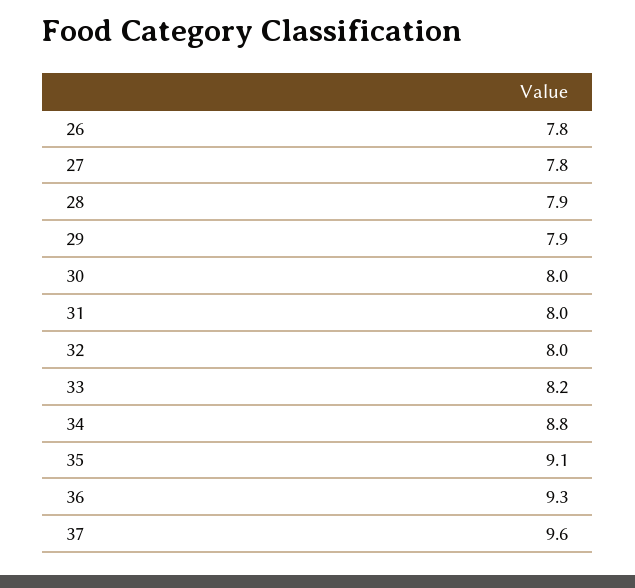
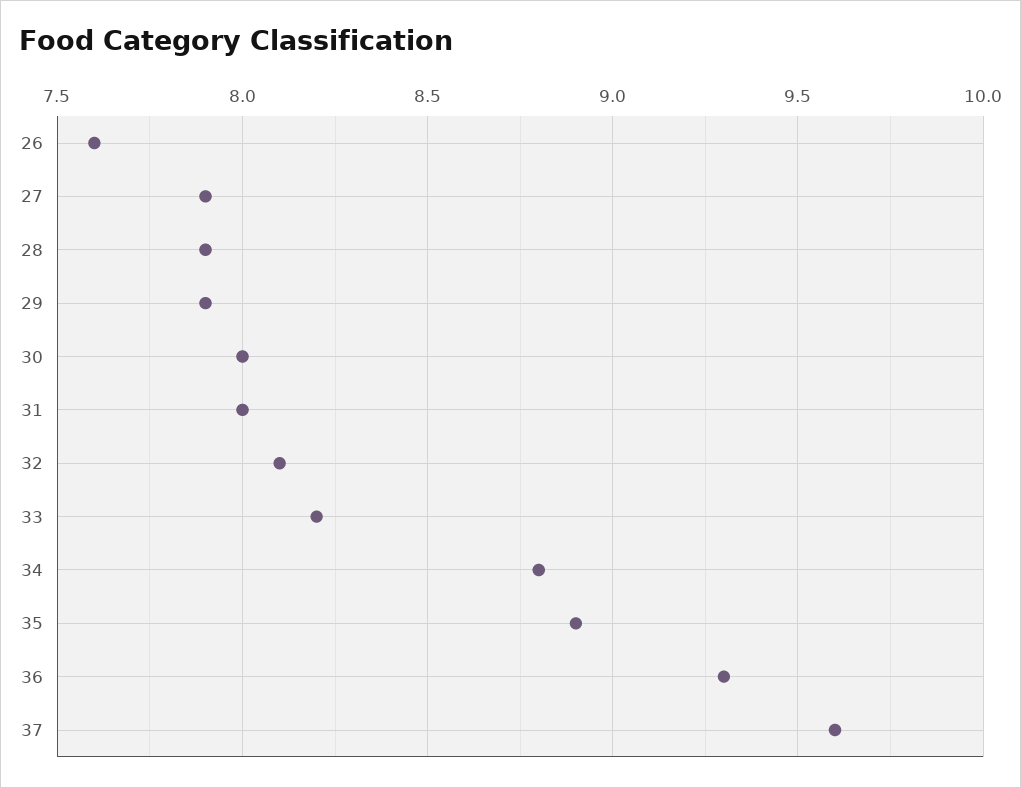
26: 7.8 -> 7.6
27: 7.8 -> 7.9
32: 8 -> 8.1
35: 9.1 -> 8.9

